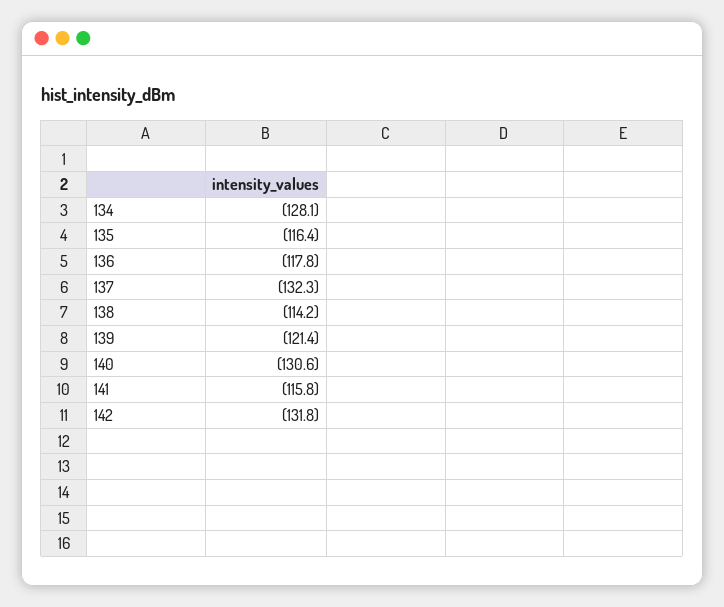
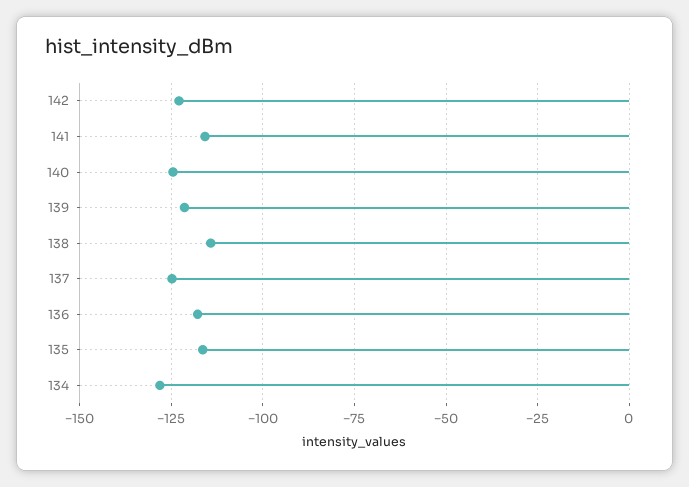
137: -132.3 -> -125
140: -130.6 -> -125
142: -131.8 -> -122.5

